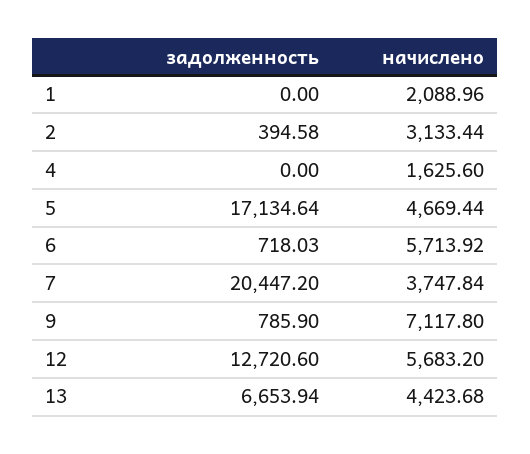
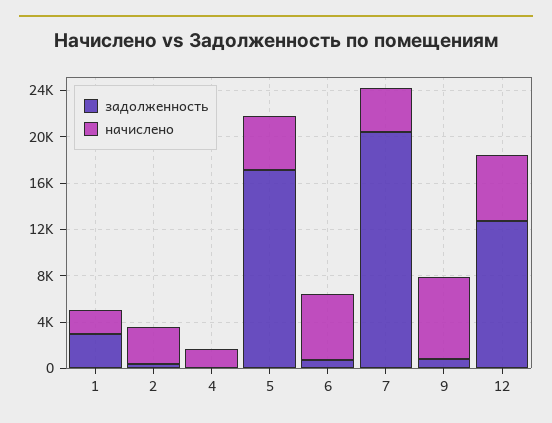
задолженность, 1: 0 -> 3000
задолженность, 13: 6653.94 -> none
начислено, 13: 4423.68 -> none

